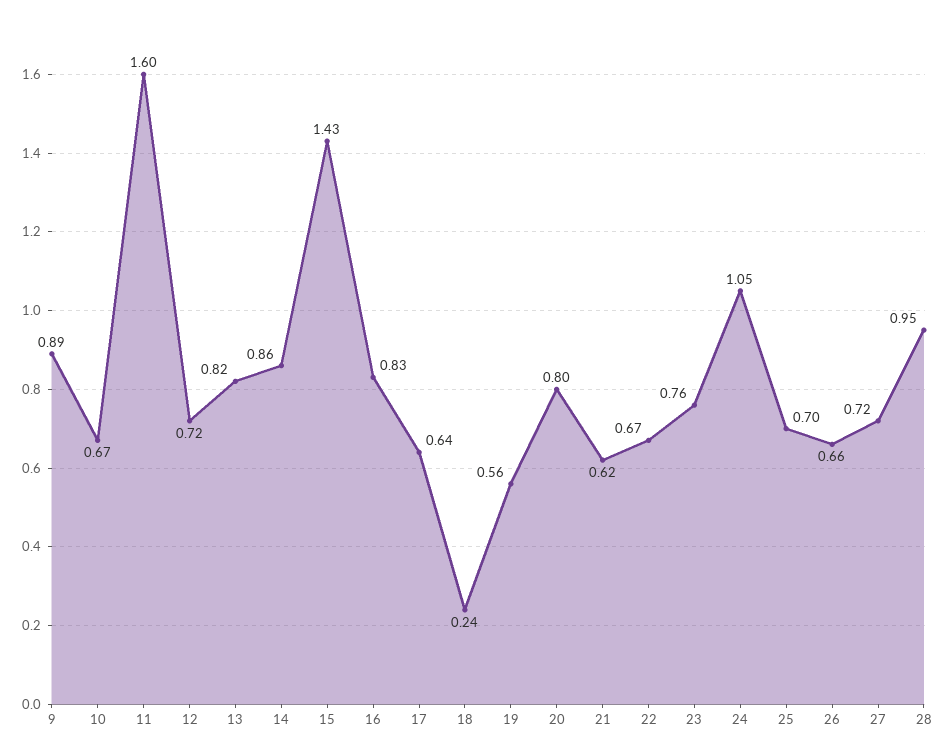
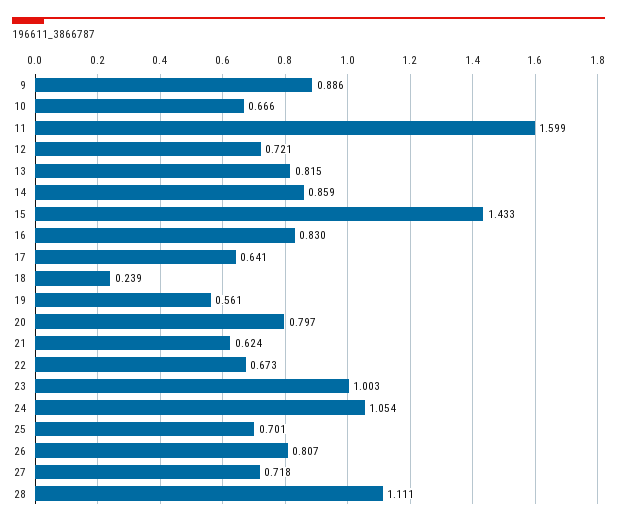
23: 0.76 -> 1.003
26: 0.66 -> 0.807
28: 0.95 -> 1.111

